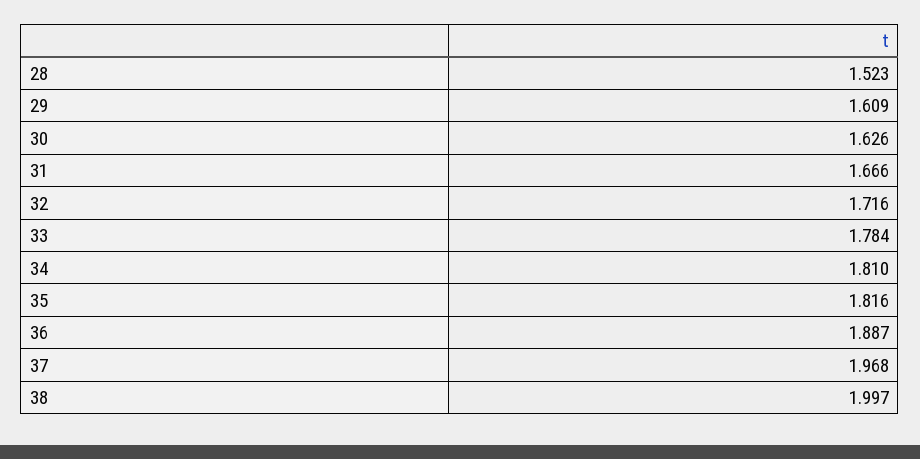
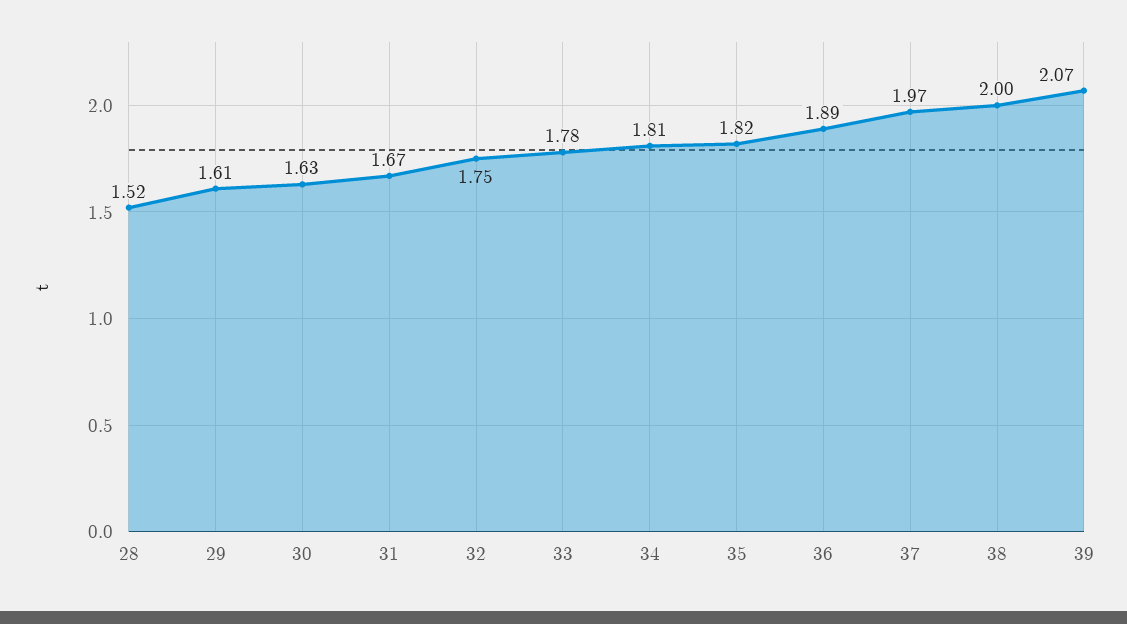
32: 1.716 -> 1.75
39: none -> 2.07

